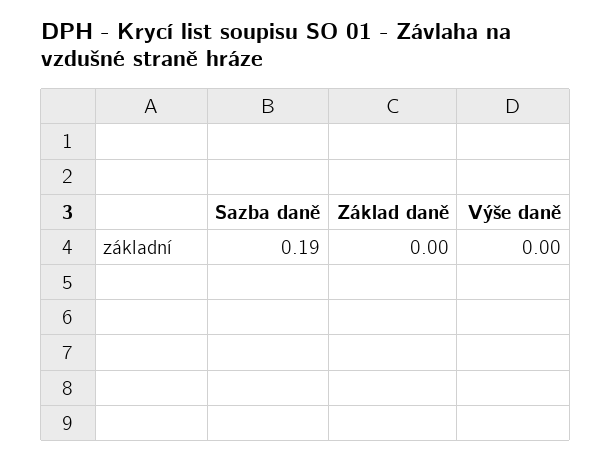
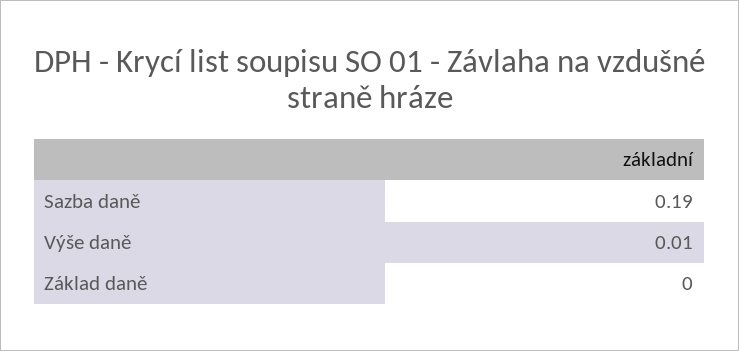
Výše daně: 0 -> 0.01

